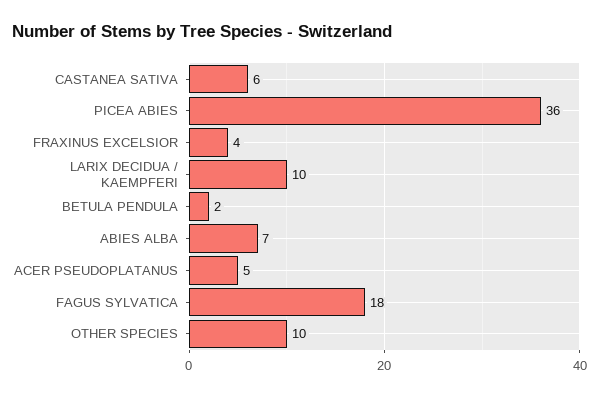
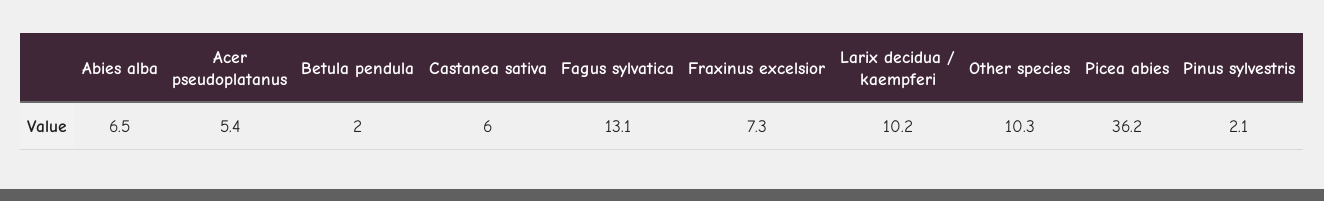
FRAXINUS EXCELSIOR: 4 -> 7.3
FAGUS SYLVATICA: 18 -> 13.1
Pinus sylvestris: none -> 2.1

